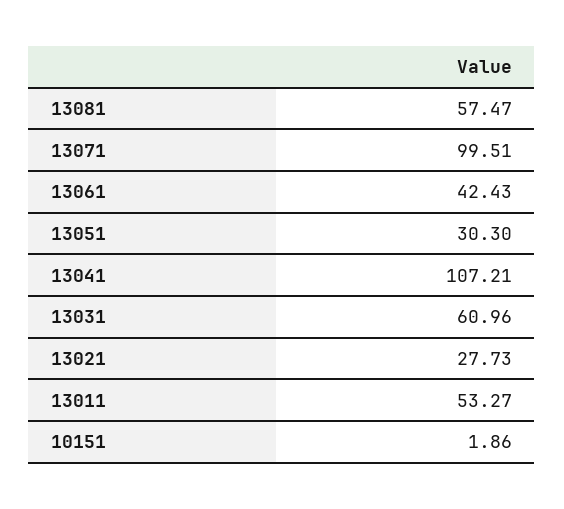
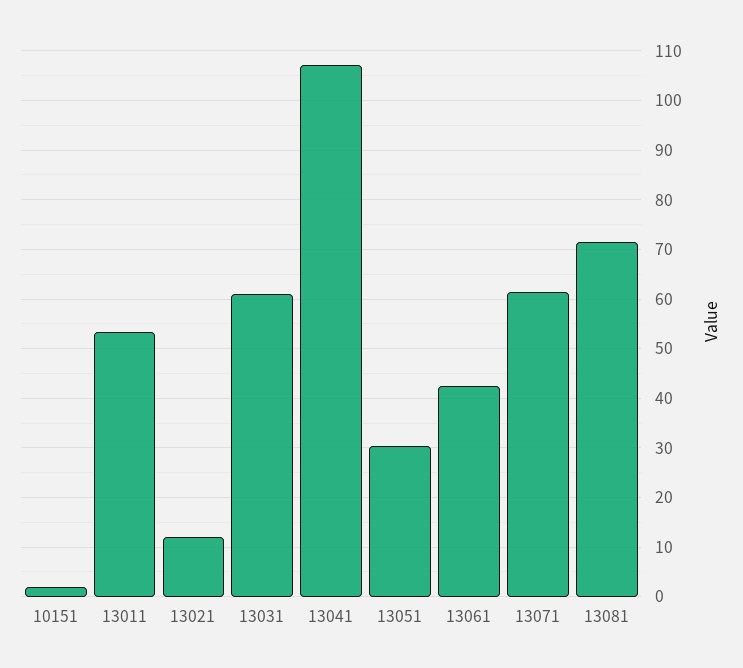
13081: 57.47 -> 72
13071: 99.51 -> 62
13021: 27.73 -> 12

